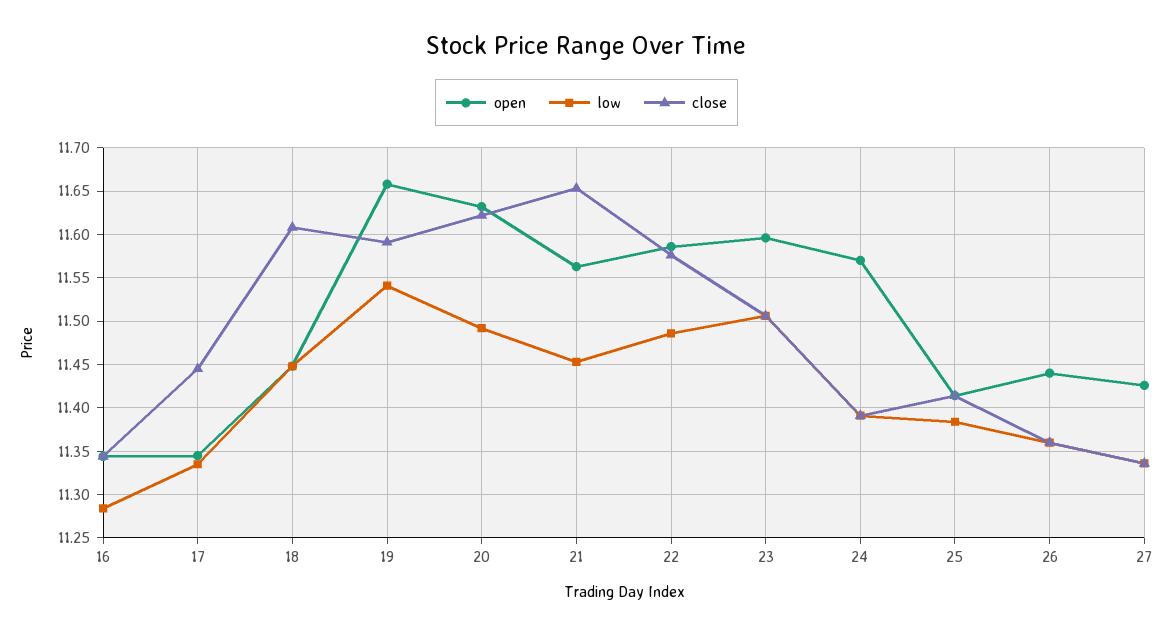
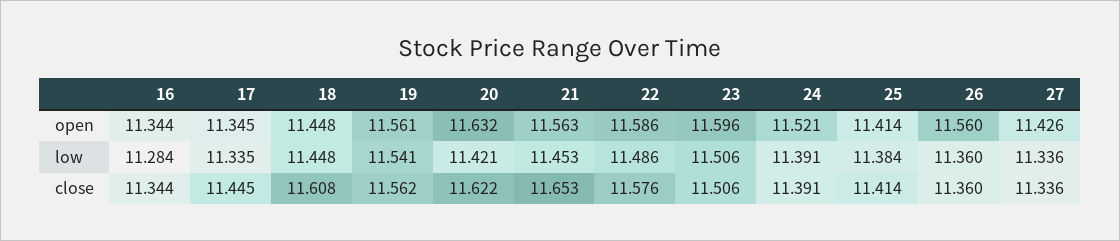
open, 19: 11.66 -> 11.561
close, 19: 11.59 -> 11.562
low, 20: 11.49 -> 11.421
open, 24: 11.57 -> 11.521
open, 26: 11.44 -> 11.56

